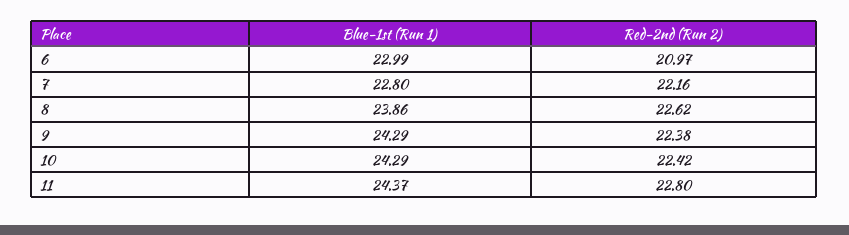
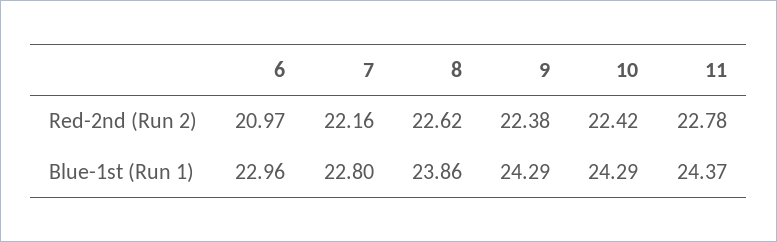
Blue-1st (Run 1), 6: 22.99 -> 22.96
Red-2nd (Run 2), 11: 22.8 -> 22.78

